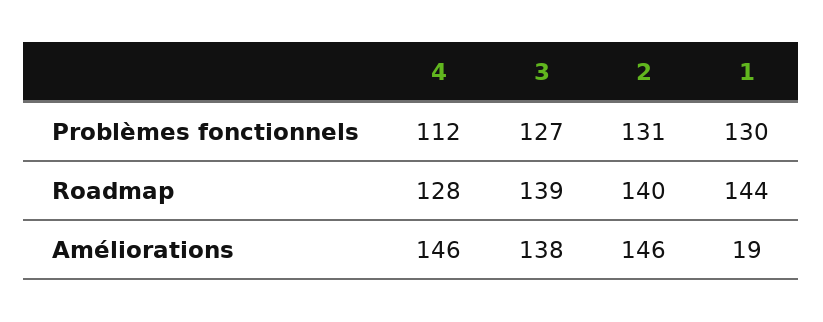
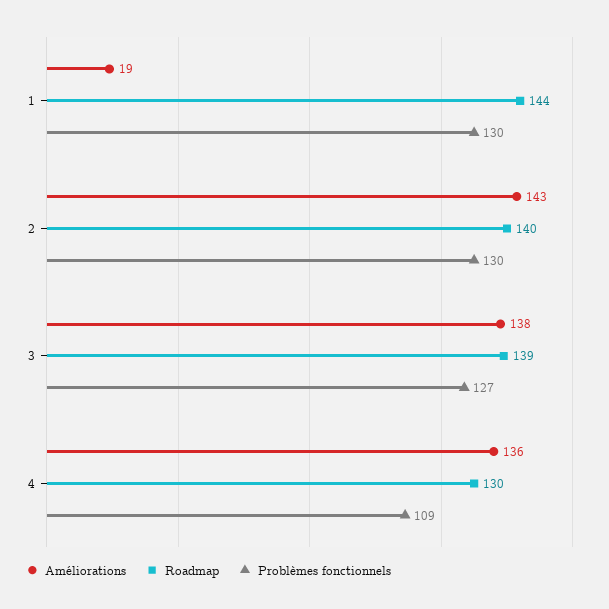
Problèmes fonctionnels, 4: 112 -> 109
Problèmes fonctionnels, 2: 131 -> 130
Roadmap, 4: 128 -> 130
Améliorations, 4: 146 -> 136
Améliorations, 2: 146 -> 143

